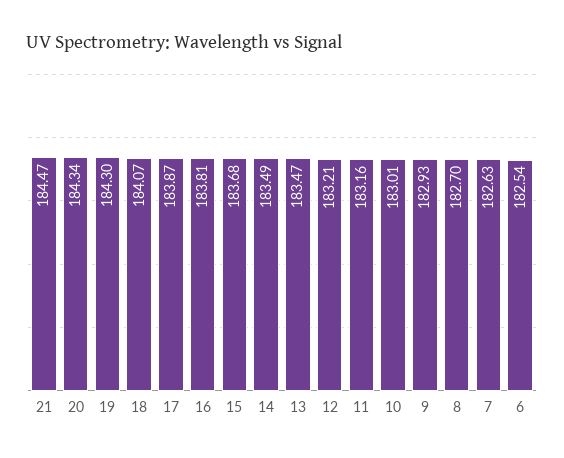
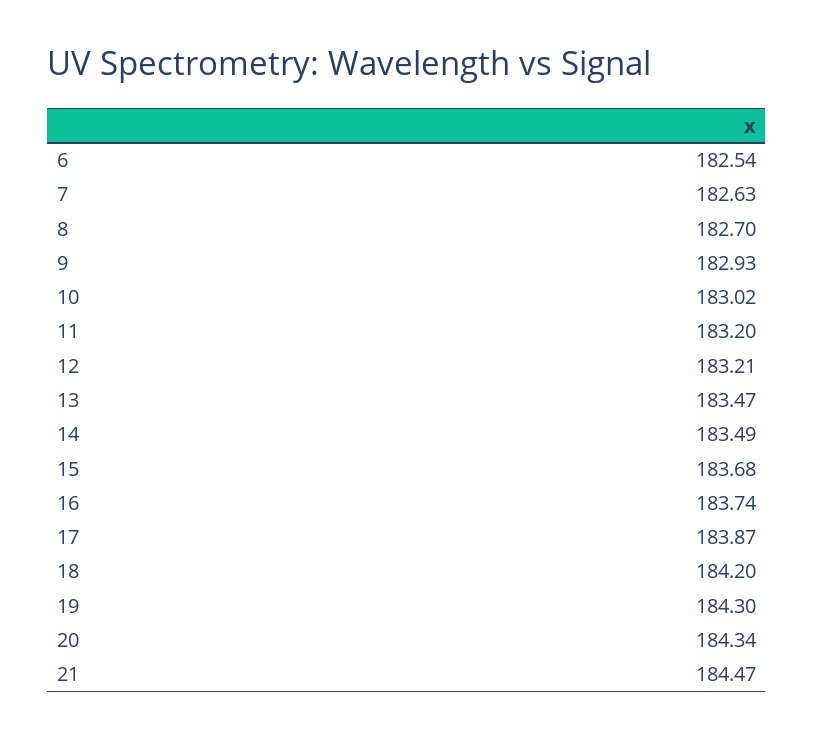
18: 184.07 -> 184.2
16: 183.81 -> 183.74
11: 183.16 -> 183.2
10: 183.01 -> 183.02

